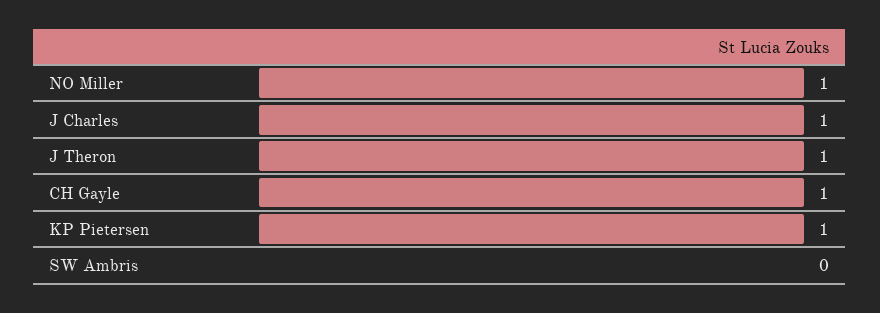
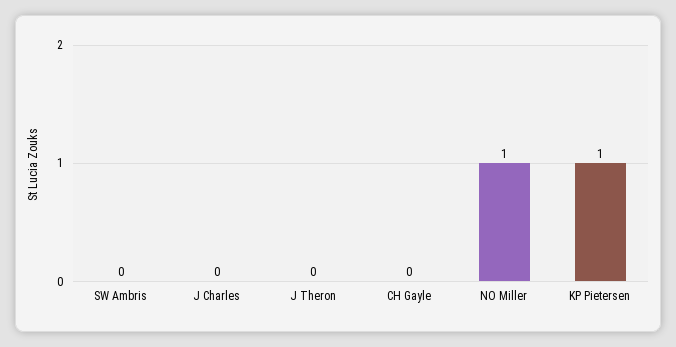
J Charles: 1 -> 0
J Theron: 1 -> 0
CH Gayle: 1 -> 0

